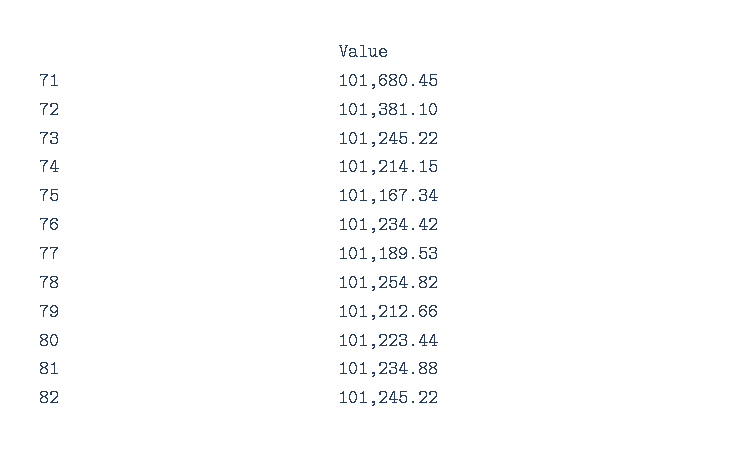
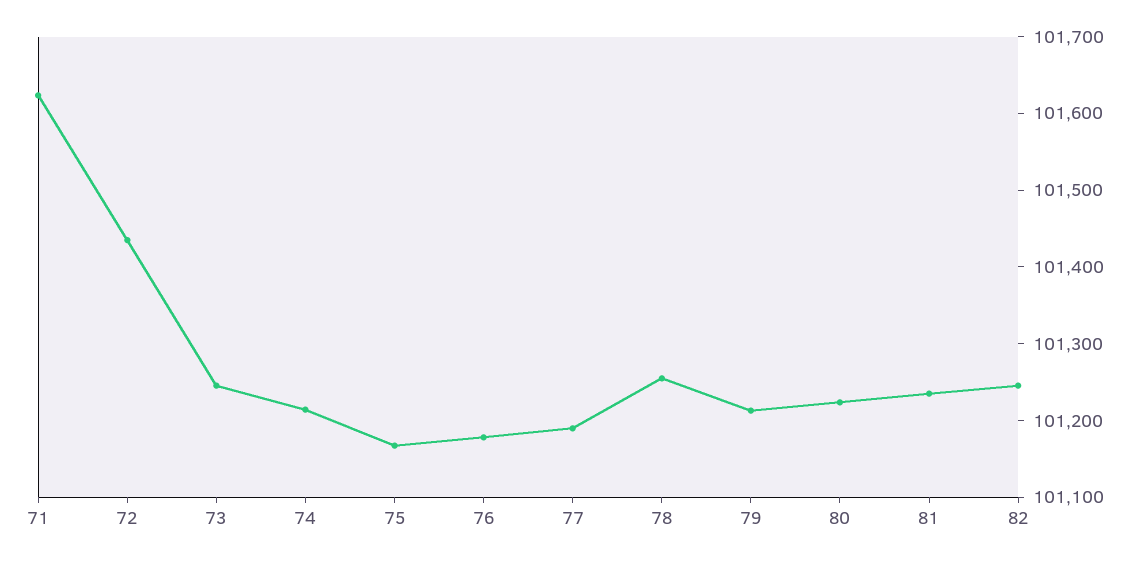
71: 101680.45 -> 101620
72: 101381.1 -> 101440
76: 101234.42 -> 101180

